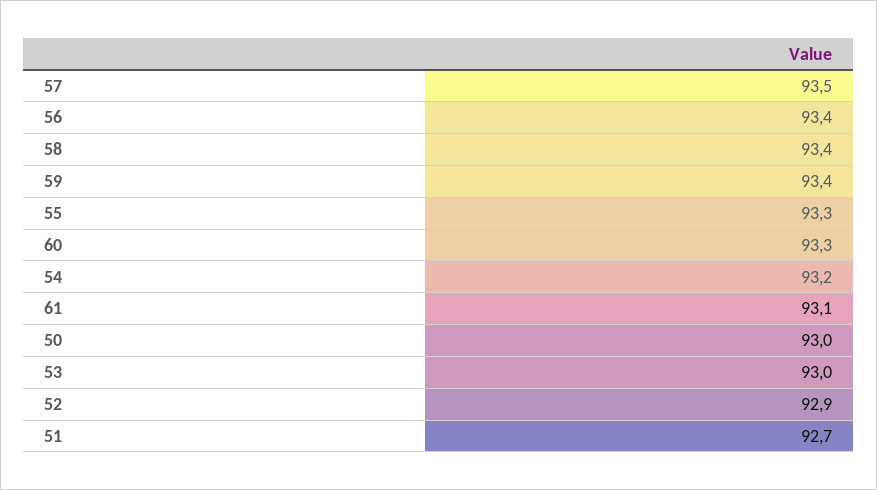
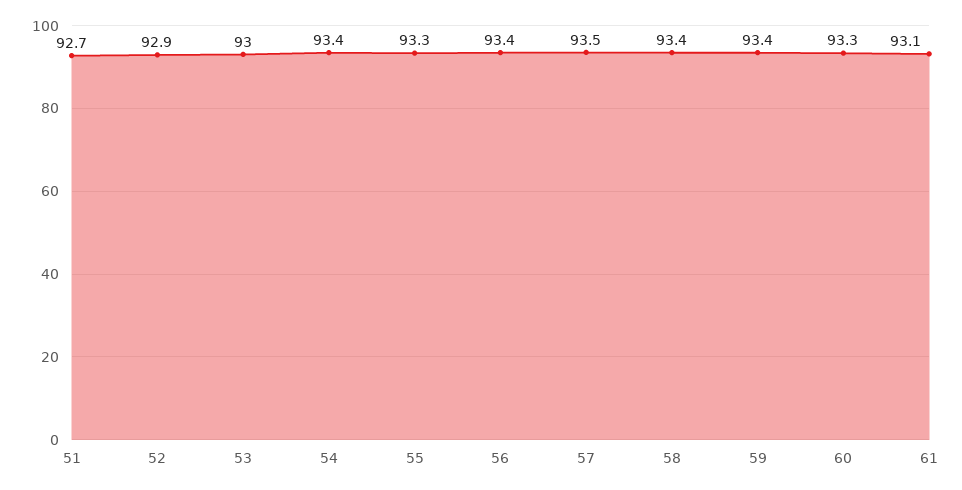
54: 93.2 -> 93.4
50: 93 -> none

